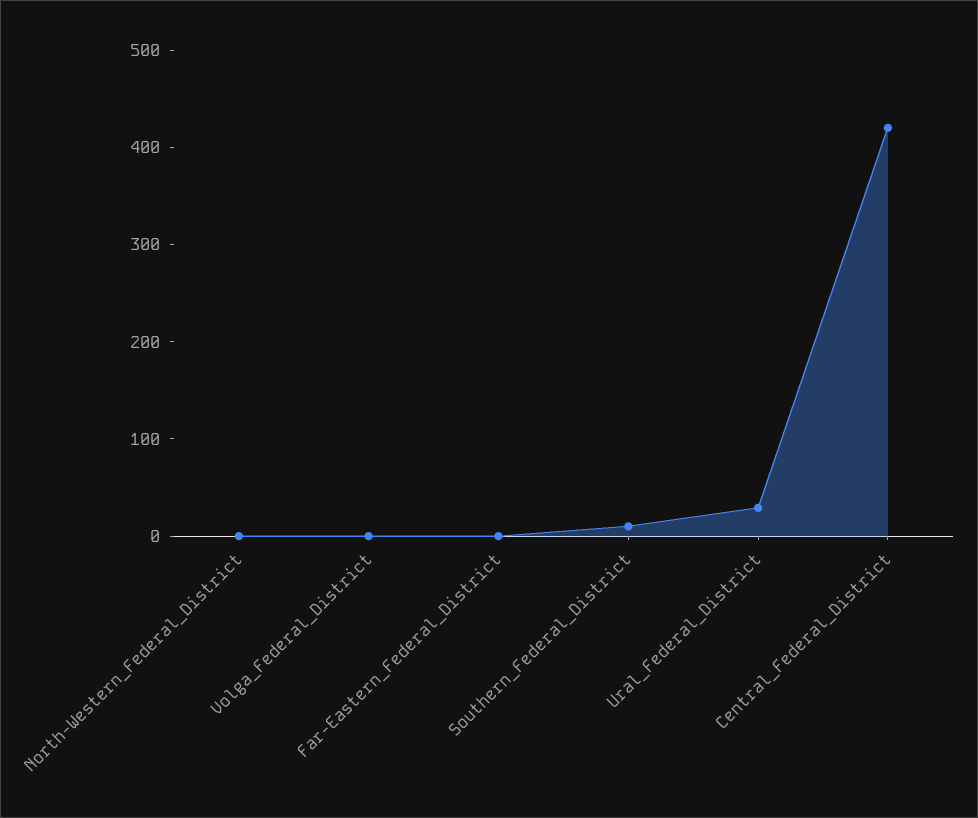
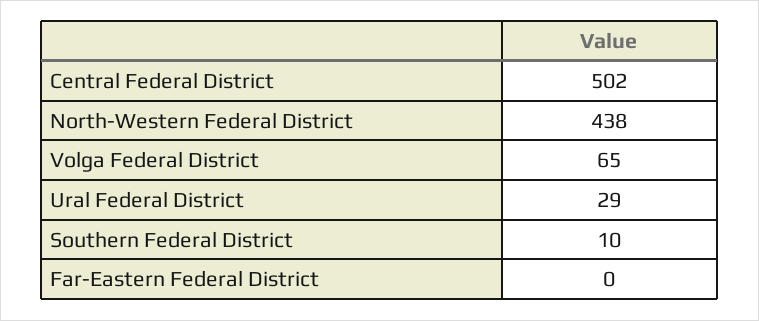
North-Western_Federal_District: 0 -> 438
Volga_Federal_District: 0 -> 65
Central_Federal_District: 420 -> 502

